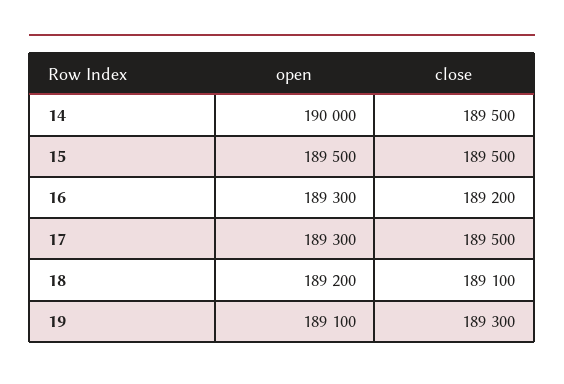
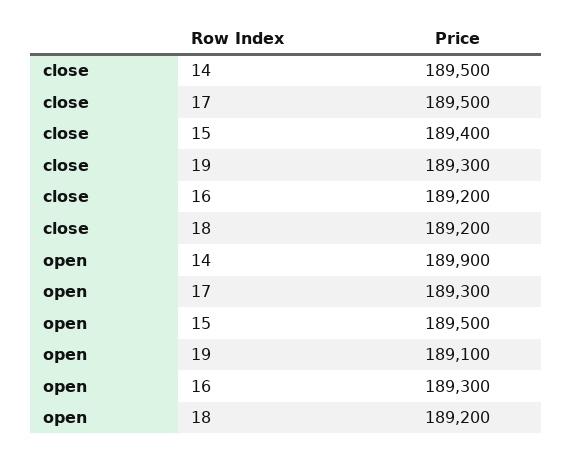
open, 14: 190000 -> 189900
close, 15: 189500 -> 189400
close, 18: 189100 -> 189200

